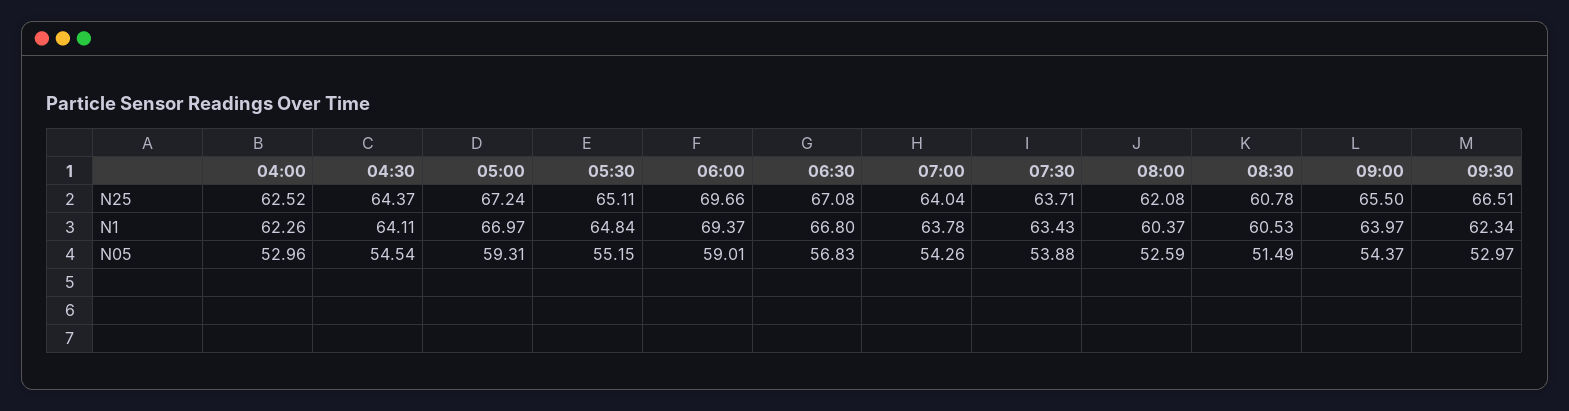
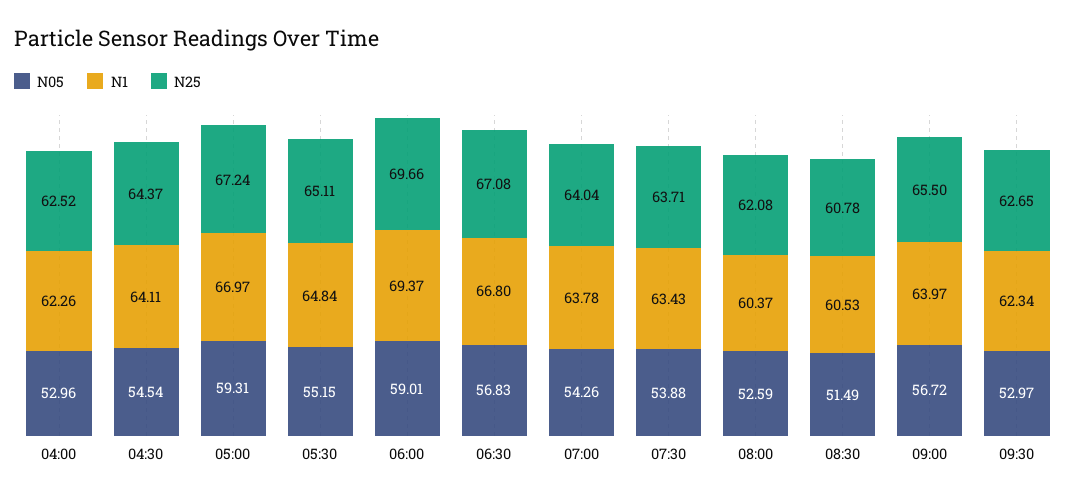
N25, 09:30: 66.51 -> 62.65
N05, 09:00: 54.37 -> 56.72

